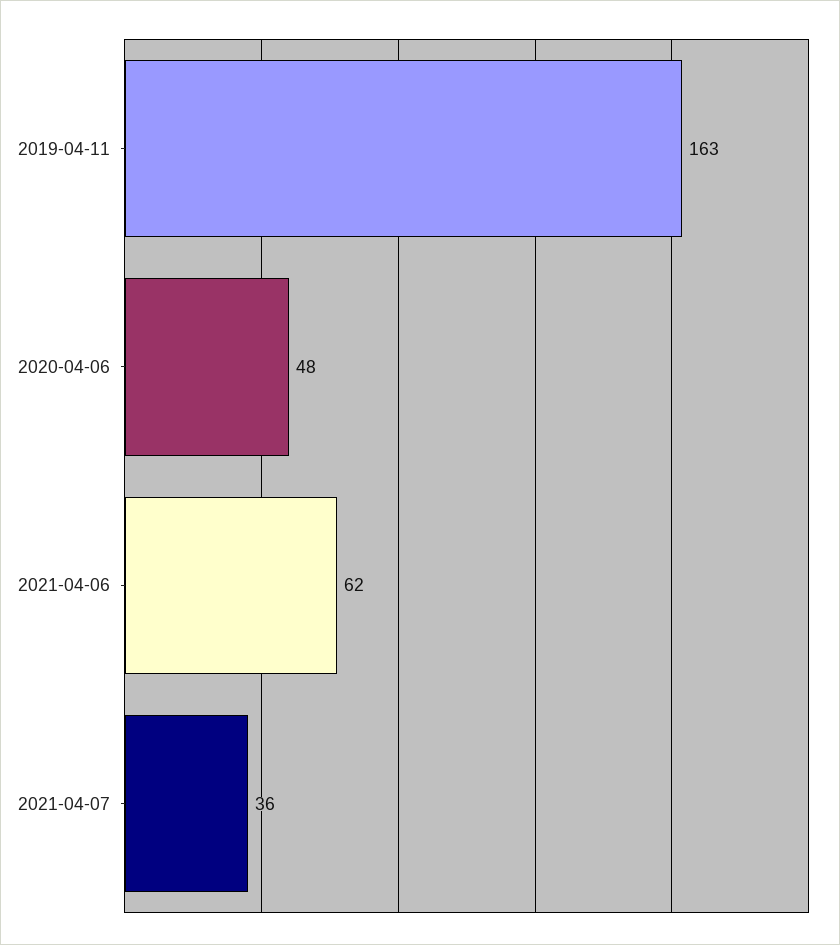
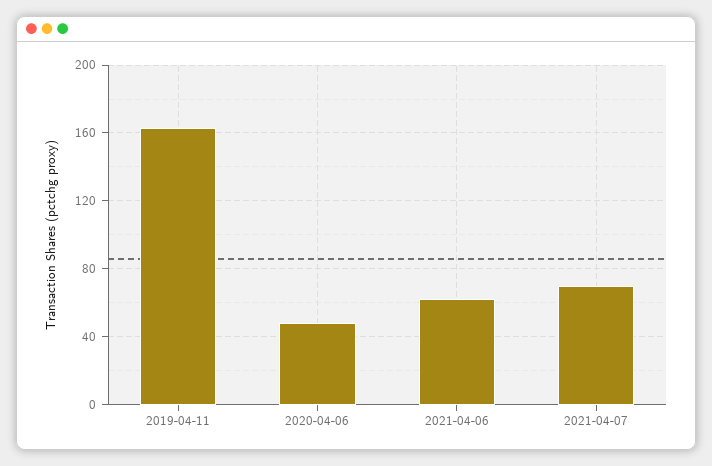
2021-04-07: 36 -> 70

